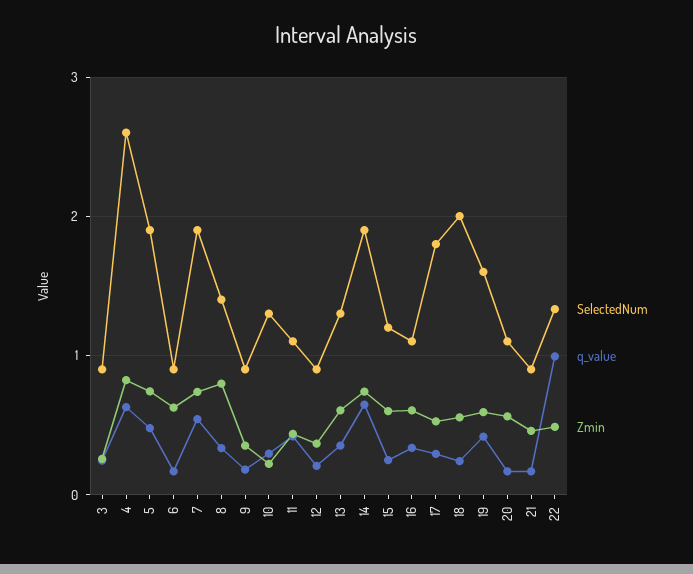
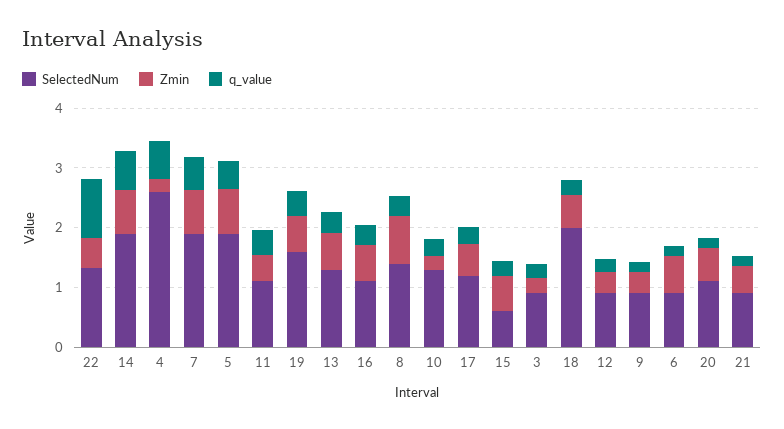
Zmin, 4: 0.8 -> 0.2
SelectedNum, 15: 1.2 -> 0.6
SelectedNum, 17: 1.8 -> 1.2

